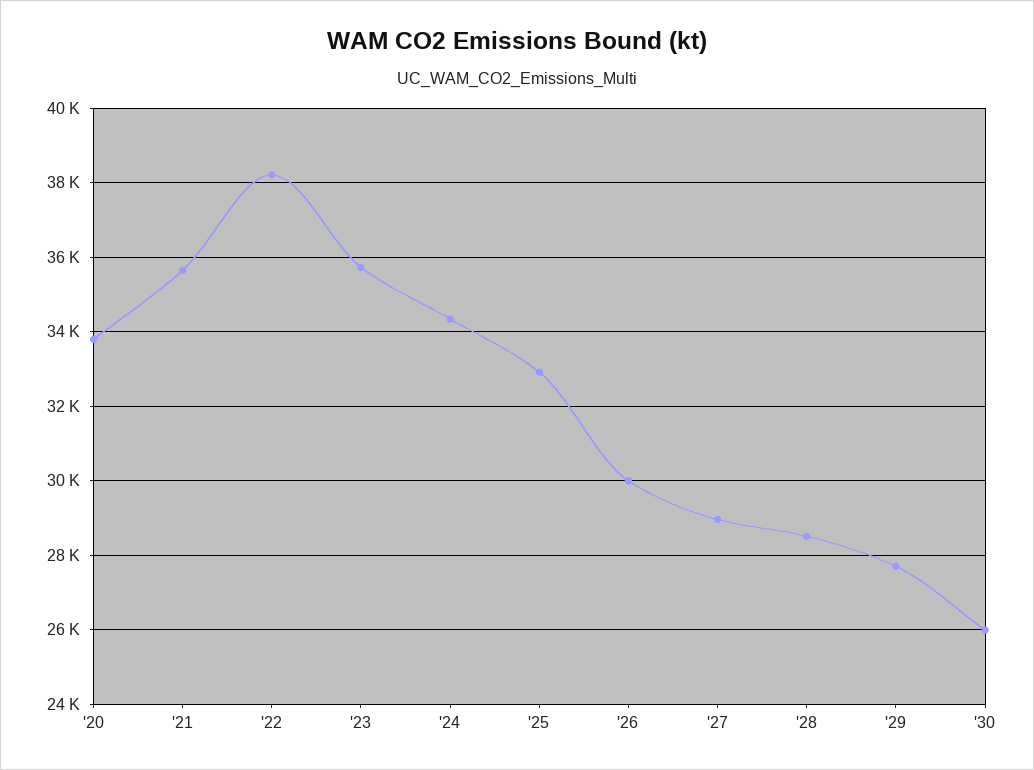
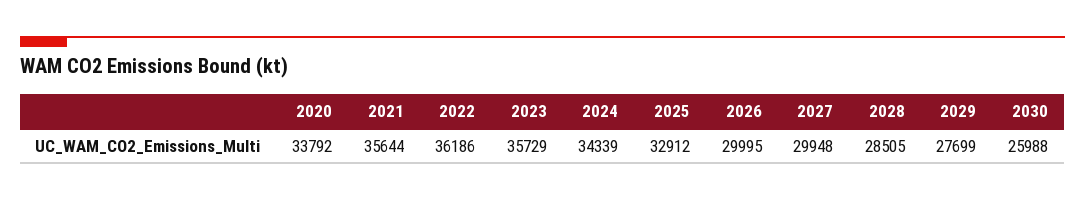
'22: 38200 -> 36186
'27: 29000 -> 29948

